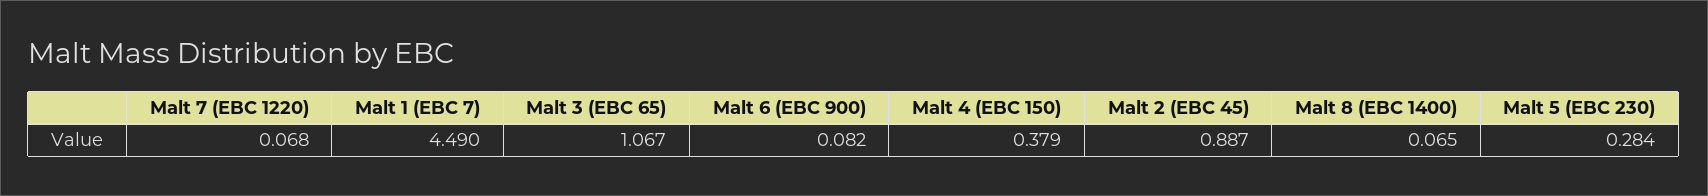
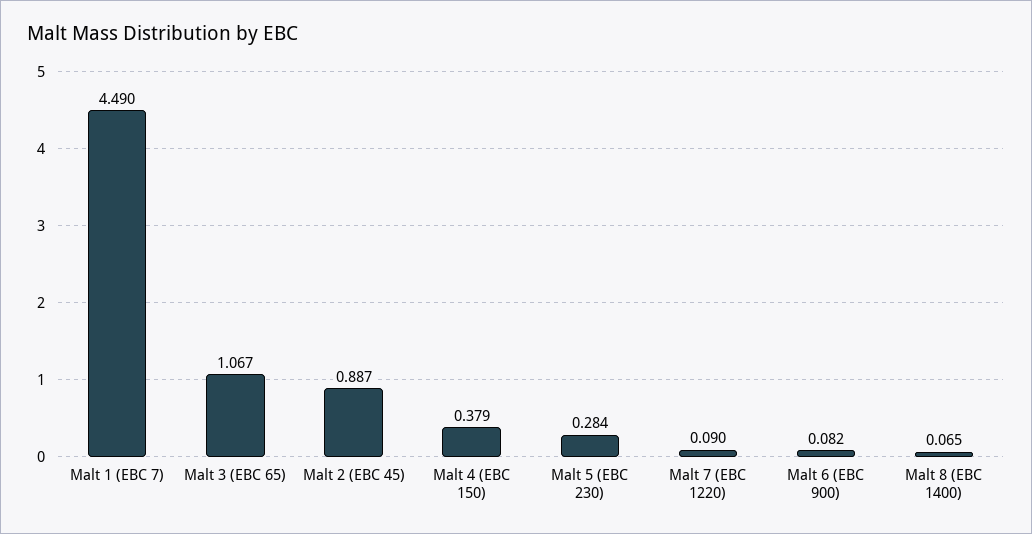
Malt 7 (EBC 1220): 0.068 -> 0.09

